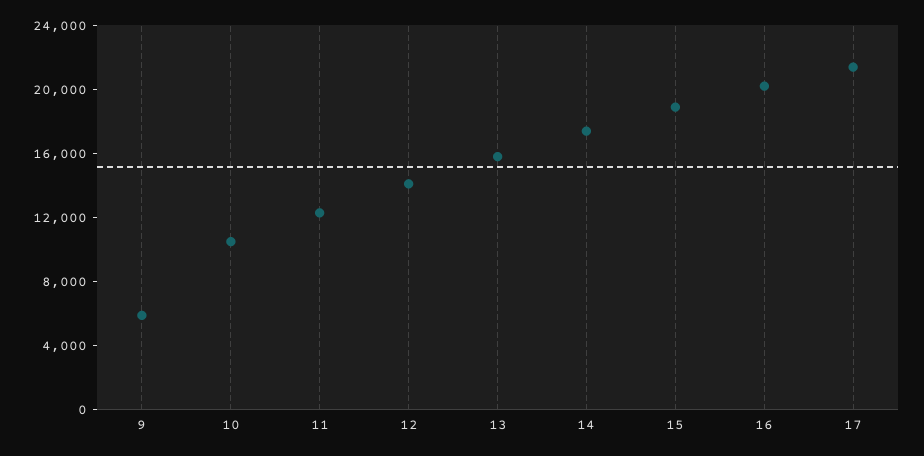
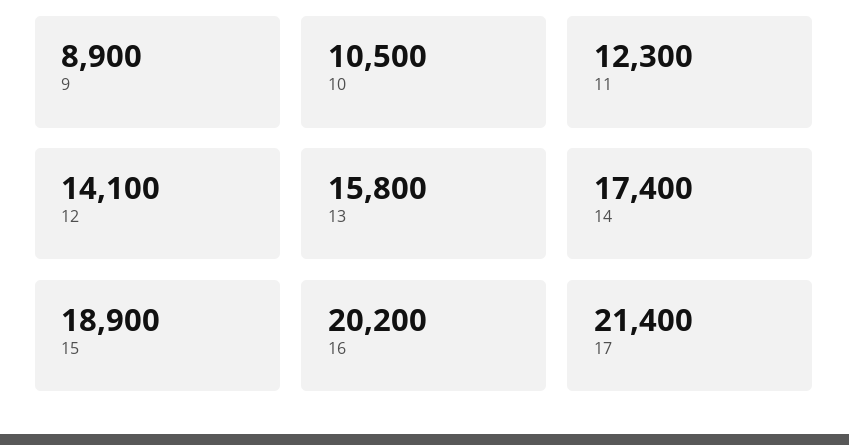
9: 6000 -> 8900

